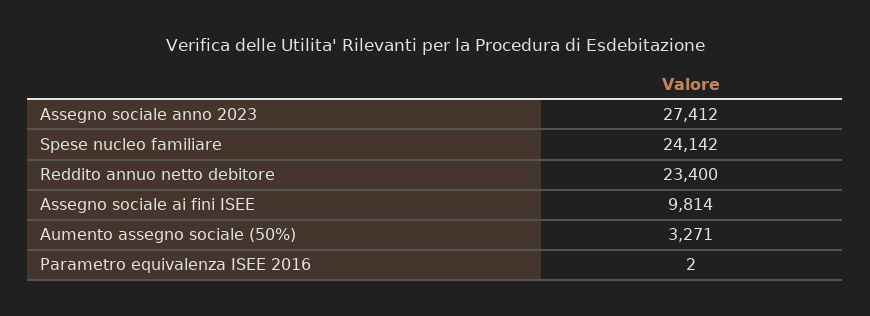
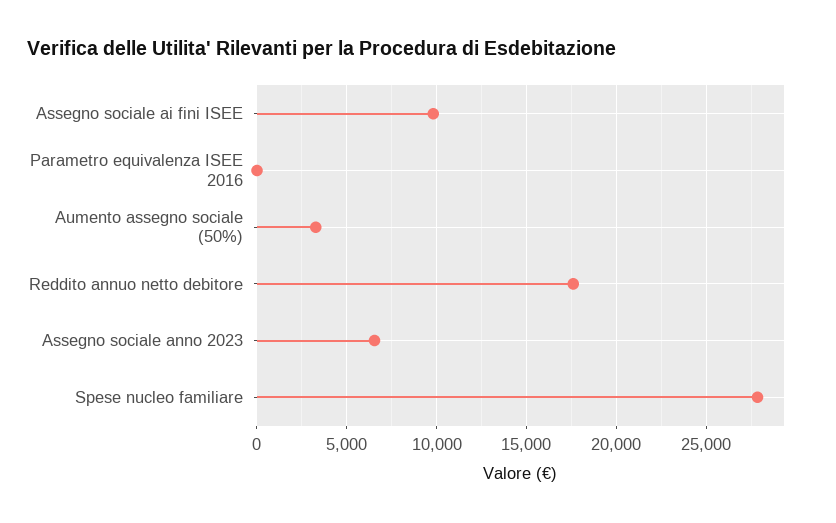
Assegno sociale anno 2023: 27412 -> 6500
Spese nucleo familiare: 24142 -> 28000
Reddito annuo netto debitore: 23400 -> 17500

